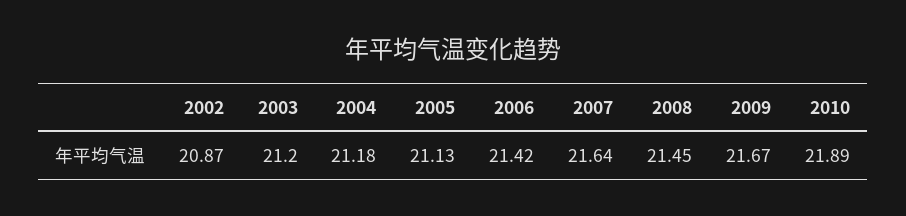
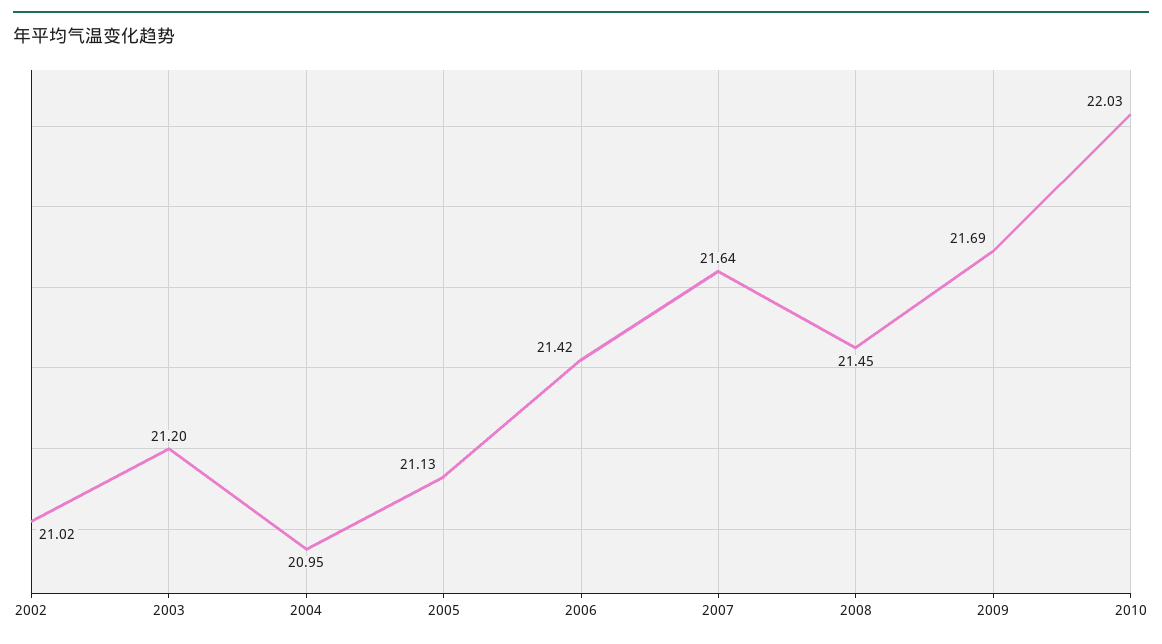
2002: 20.87 -> 21.02
2004: 21.18 -> 20.95
2009: 21.67 -> 21.69
2010: 21.89 -> 22.03

